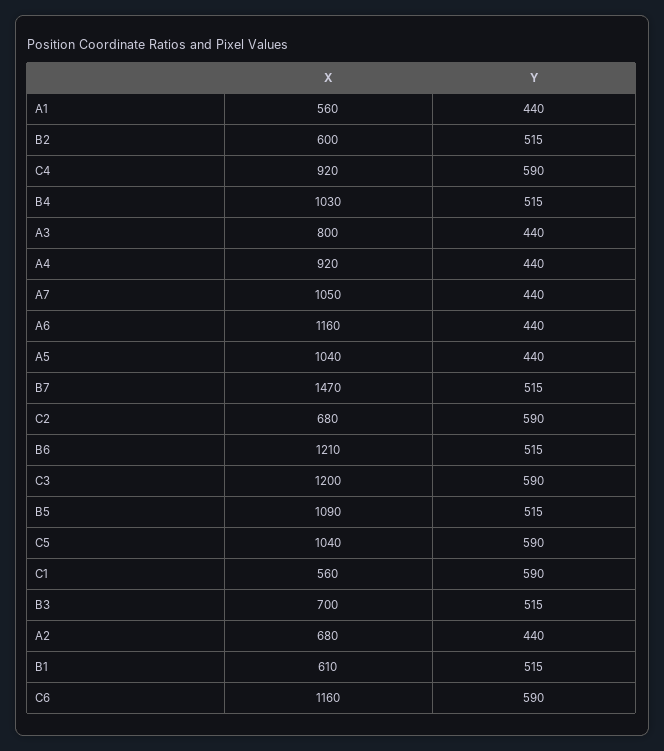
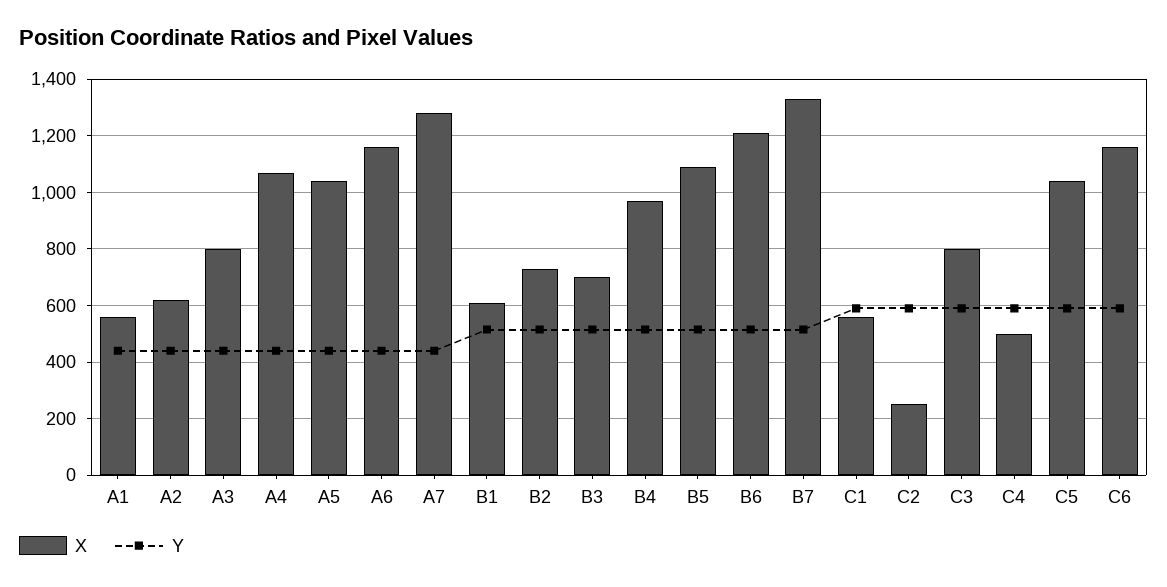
X, B2: 600 -> 725
X, C4: 920 -> 500
X, B4: 1030 -> 975
X, A4: 920 -> 1075
X, A7: 1050 -> 1275
X, B7: 1470 -> 1325
X, C2: 680 -> 250
X, C3: 1200 -> 800
X, A2: 680 -> 625

